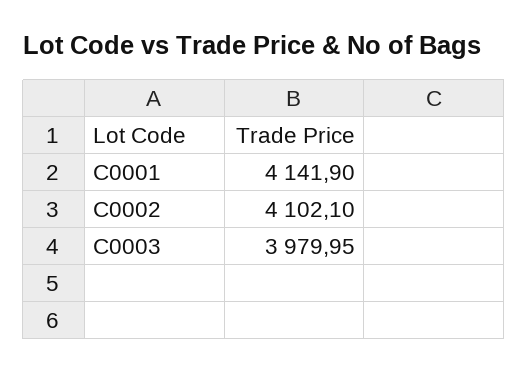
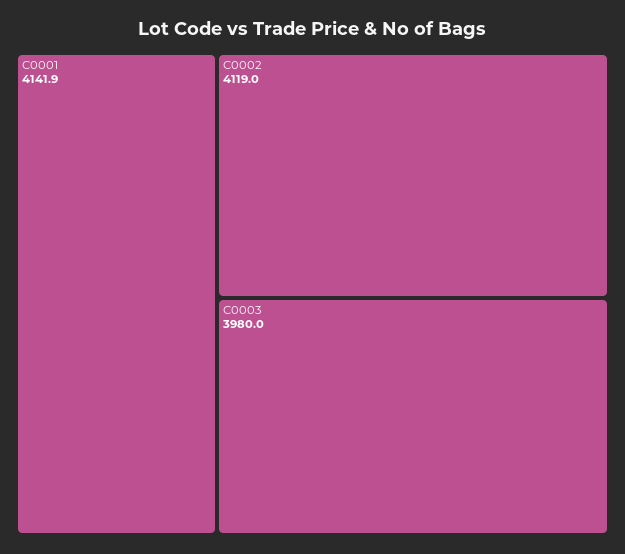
C0002: 4102.1 -> 4119

